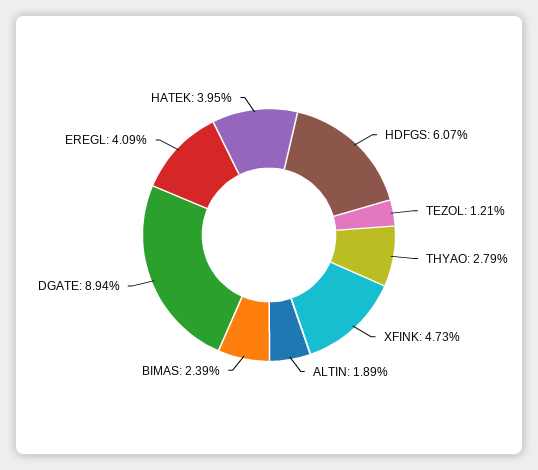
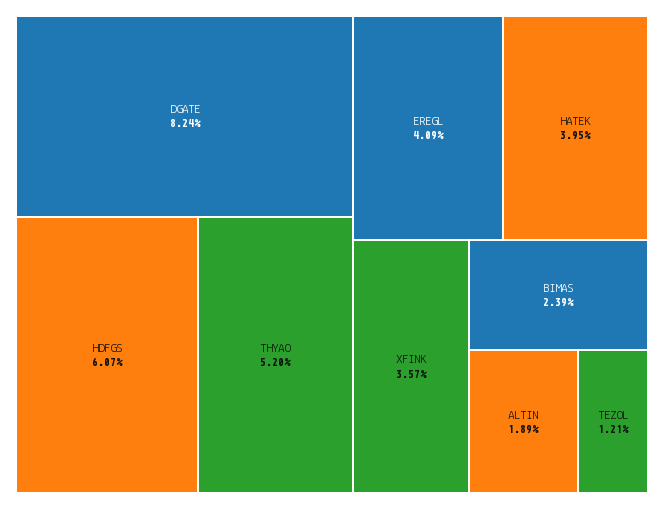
THYAO: 2.79 -> 5.2
XFINK: 4.73 -> 3.57
DGATE: 8.94 -> 8.24

